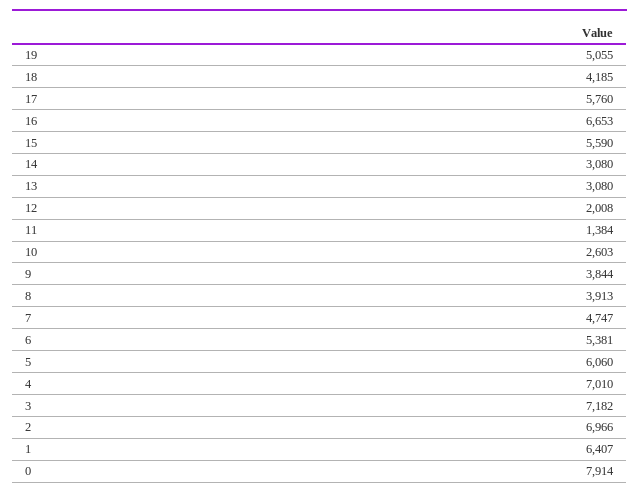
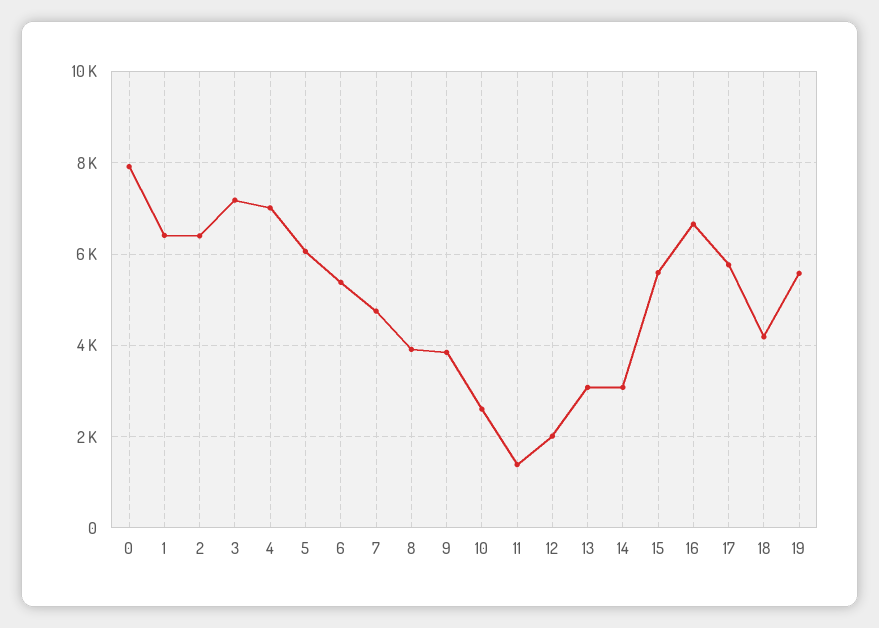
19: 5055 -> 5600
2: 6966 -> 6400

